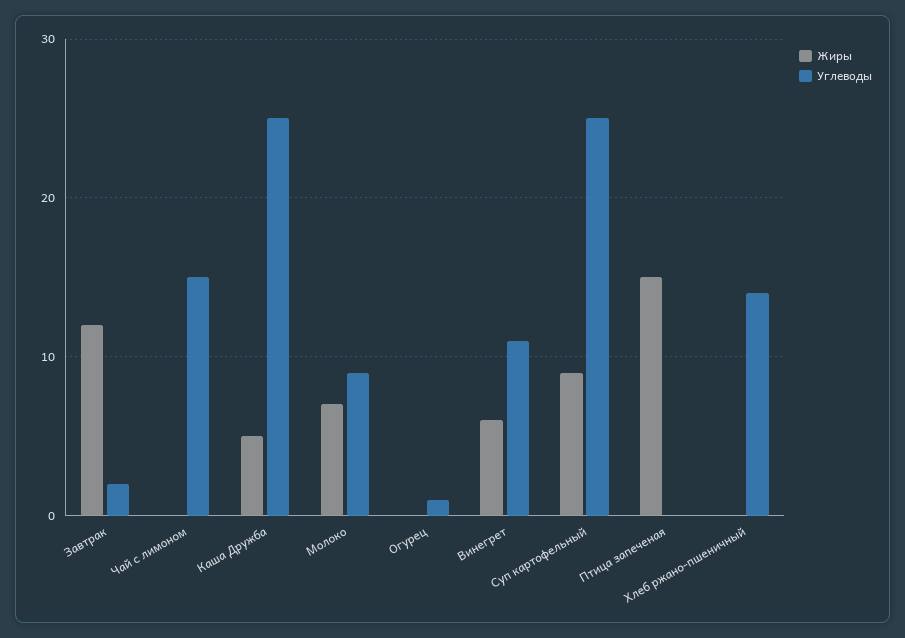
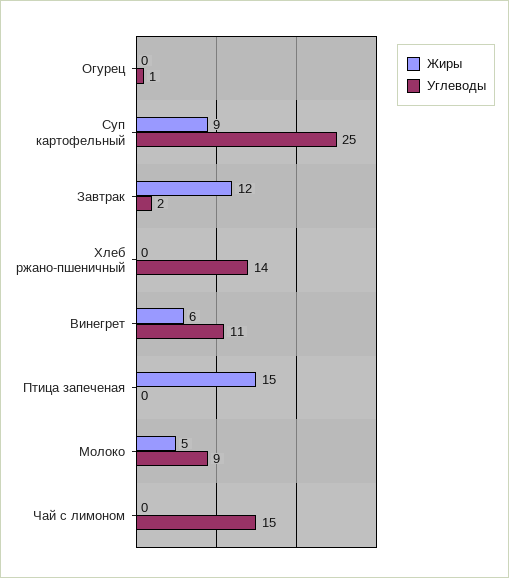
Жиры, Каша Дружба: 5 -> none
Углеводы, Каша Дружба: 25 -> none
Жиры, Молоко: 7 -> 5

